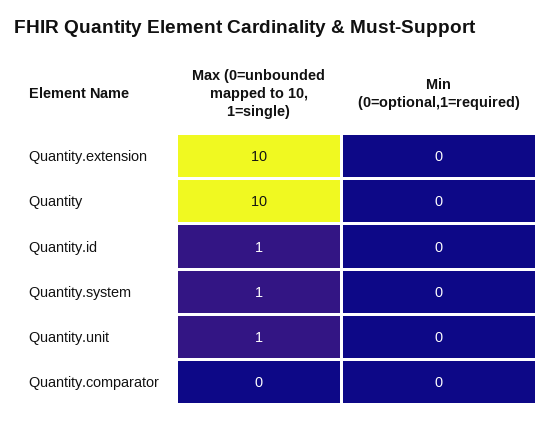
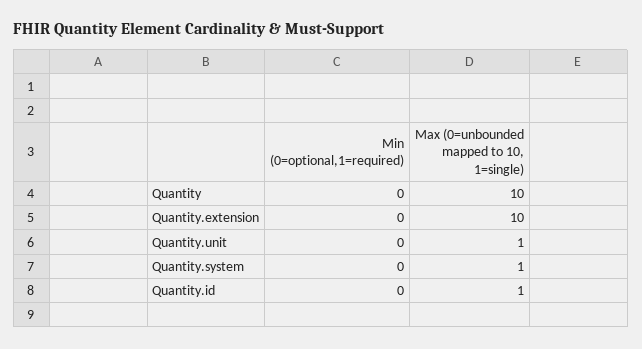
Max (0=unbounded mapped to 10, 1=single), Quantity.comparator: 0 -> none
Min (0=optional,1=required), Quantity.comparator: 0 -> none

